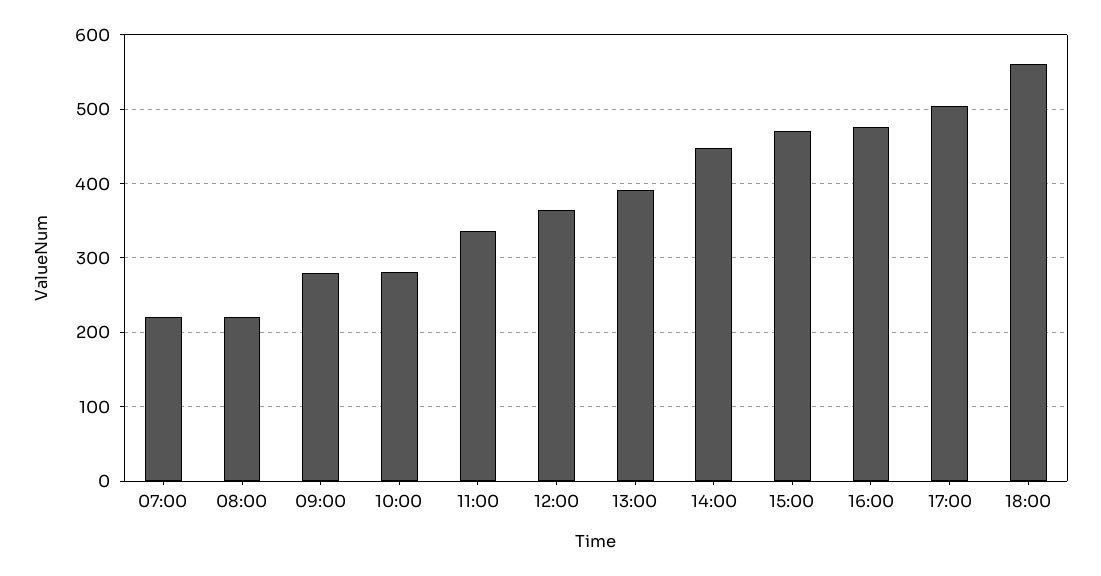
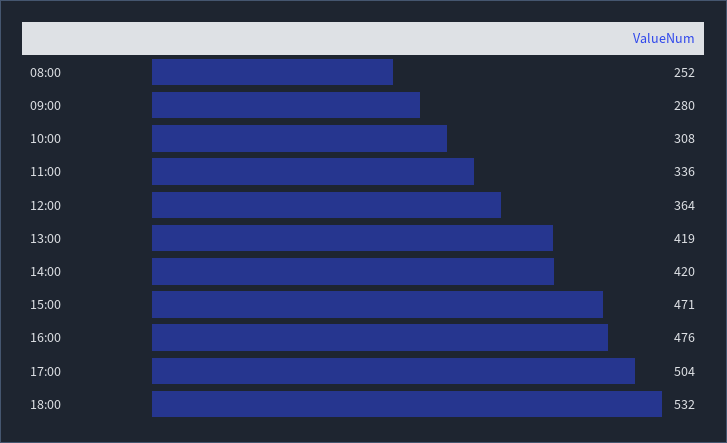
07:00: 220 -> none
08:00: 220 -> 252
10:00: 280 -> 308
13:00: 390 -> 419
14:00: 450 -> 420
18:00: 560 -> 532

